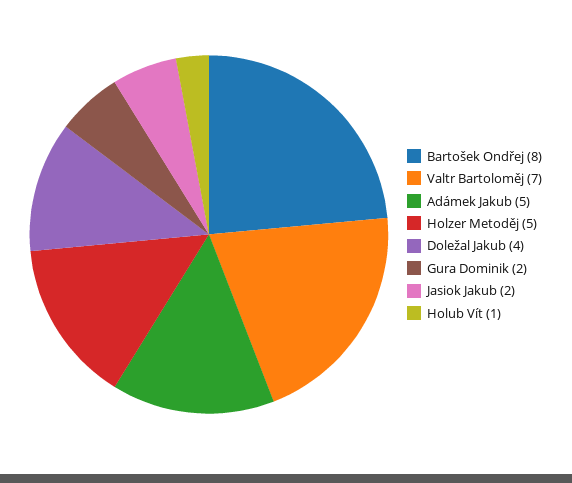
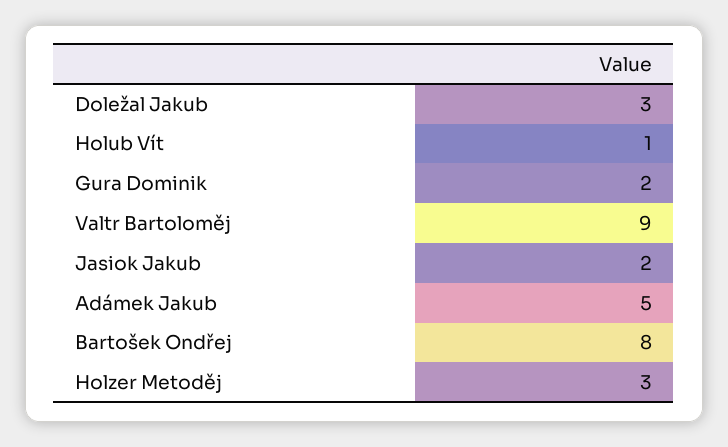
Valtr Bartoloměj: 7 -> 9
Holzer Metoděj: 5 -> 3
Doležal Jakub: 4 -> 3

